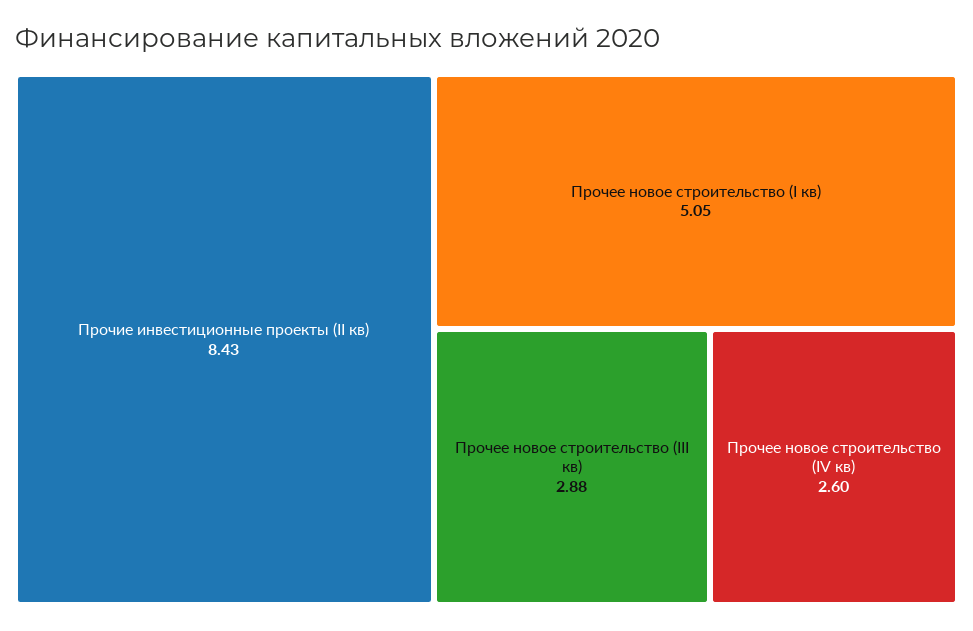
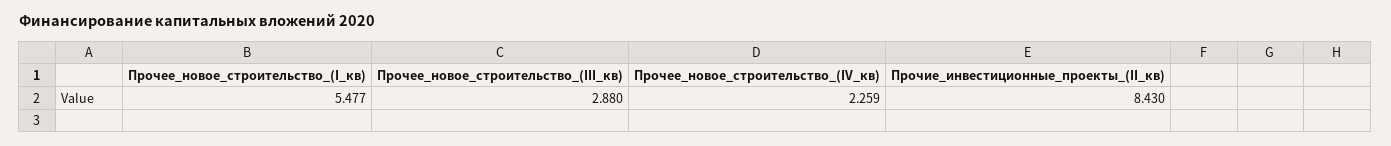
Прочее новое строительство (I кв): 5.05 -> 5.477
Прочее новое строительство (IV кв): 2.6 -> 2.259

